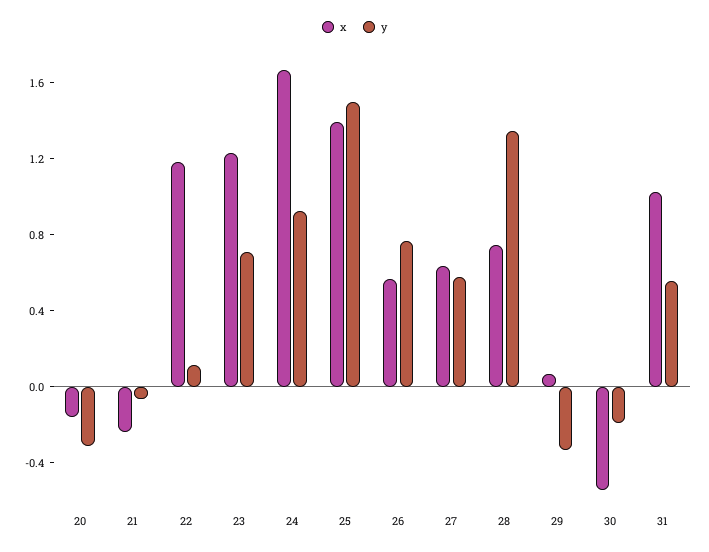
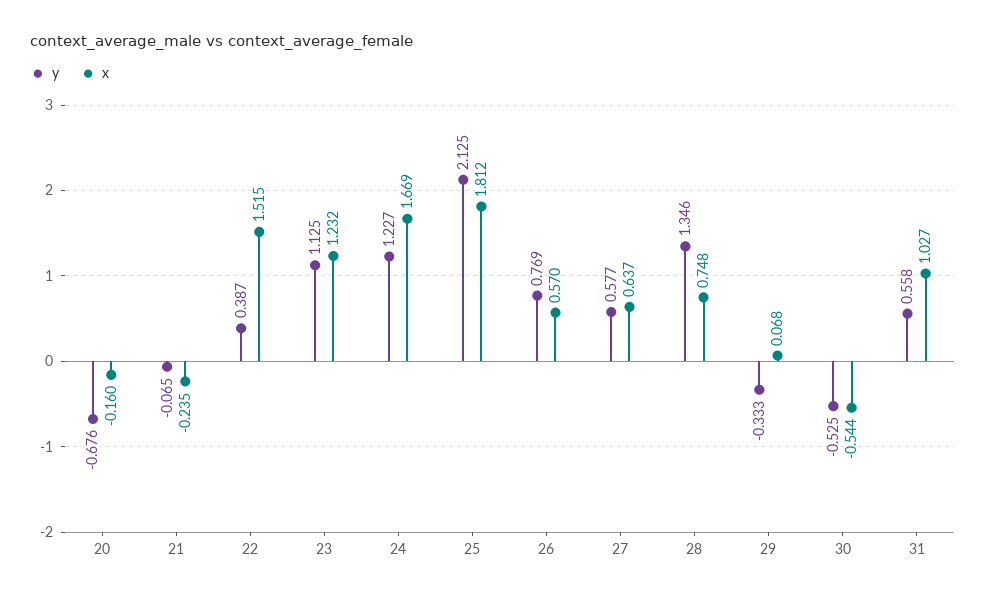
y, 20: -0.3 -> -0.676
x, 22: 1.2 -> 1.515
y, 22: 0.1 -> 0.387
y, 23: 0.7 -> 1.125
y, 24: 0.9 -> 1.227
x, 25: 1.4 -> 1.812
y, 25: 1.5 -> 2.125
y, 30: -0.2 -> -0.525

